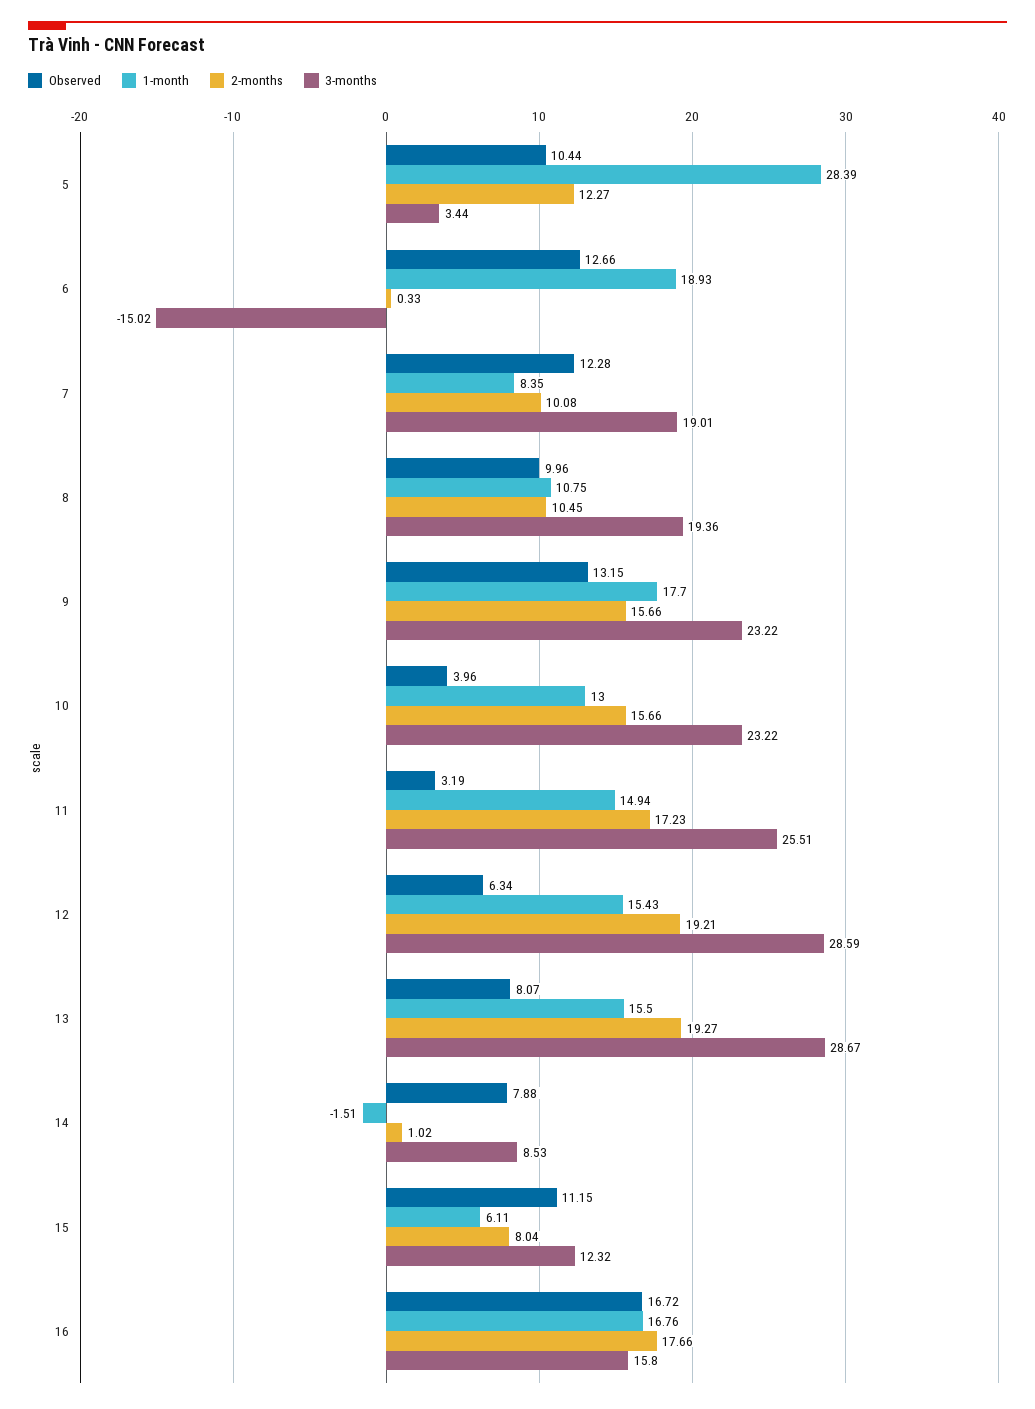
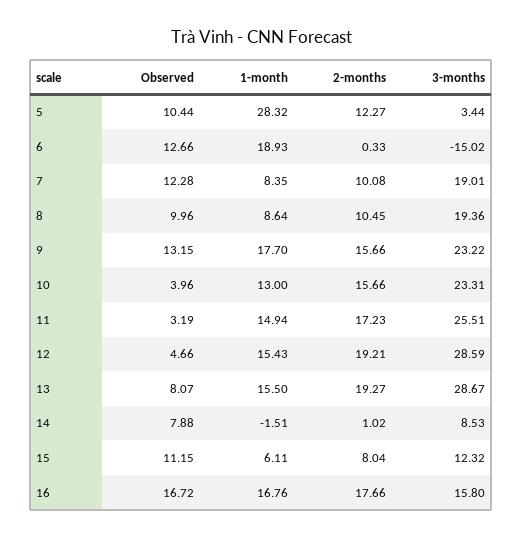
1-month, 5: 28.39 -> 28.32
1-month, 8: 10.75 -> 8.64
3-months, 10: 23.22 -> 23.31
Observed, 12: 6.34 -> 4.66

